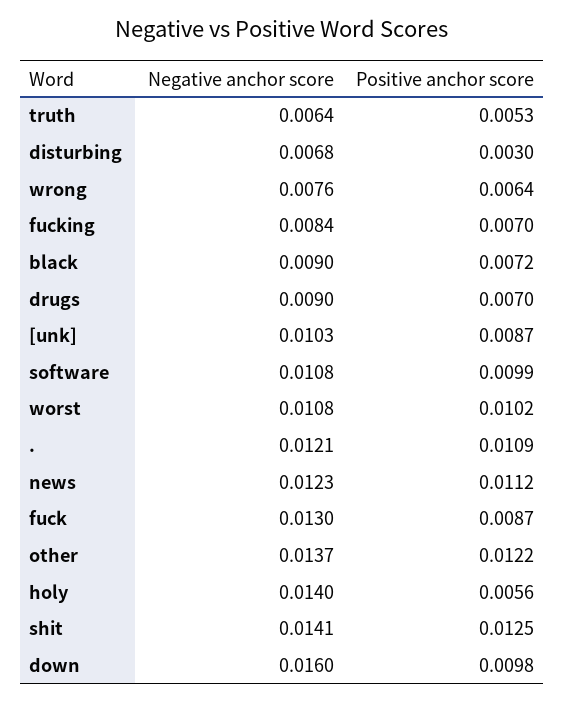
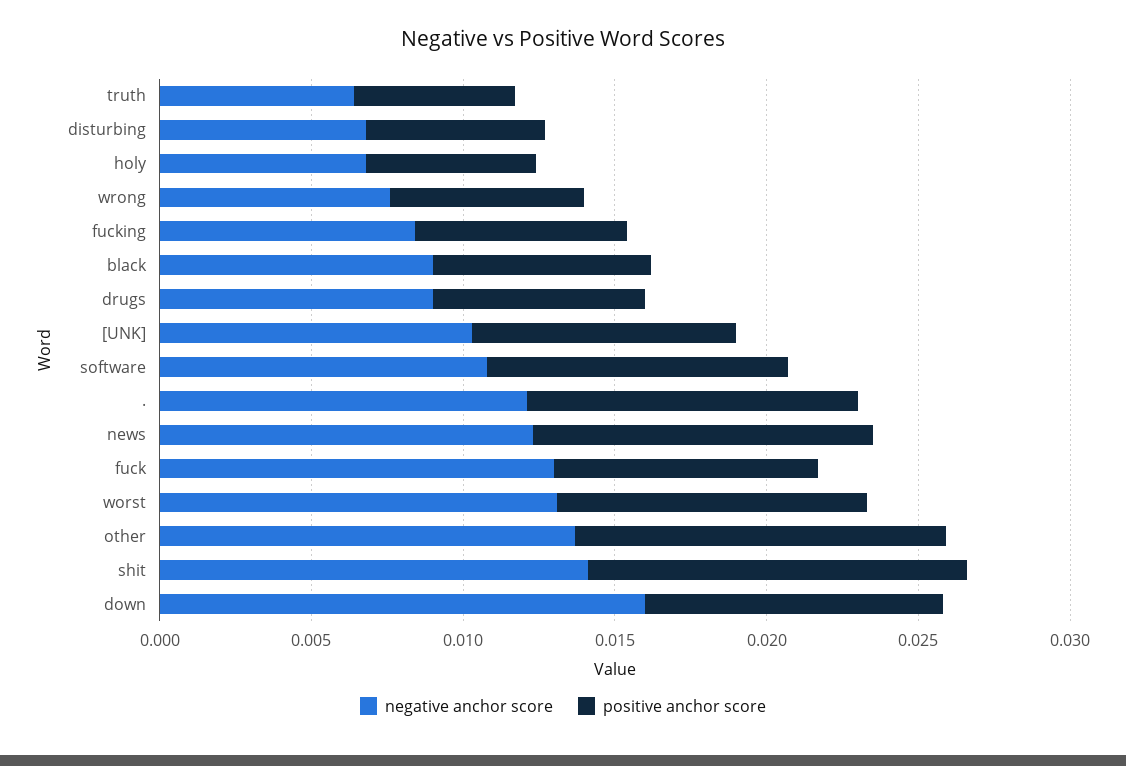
Positive anchor score, disturbing: 0.003 -> 0.006
Negative anchor score, worst: 0.0108 -> 0.013
Negative anchor score, holy: 0.014 -> 0.007

